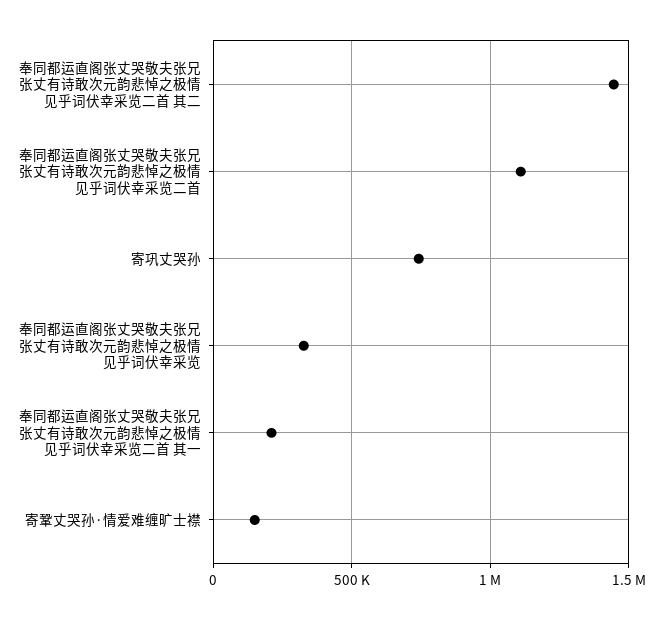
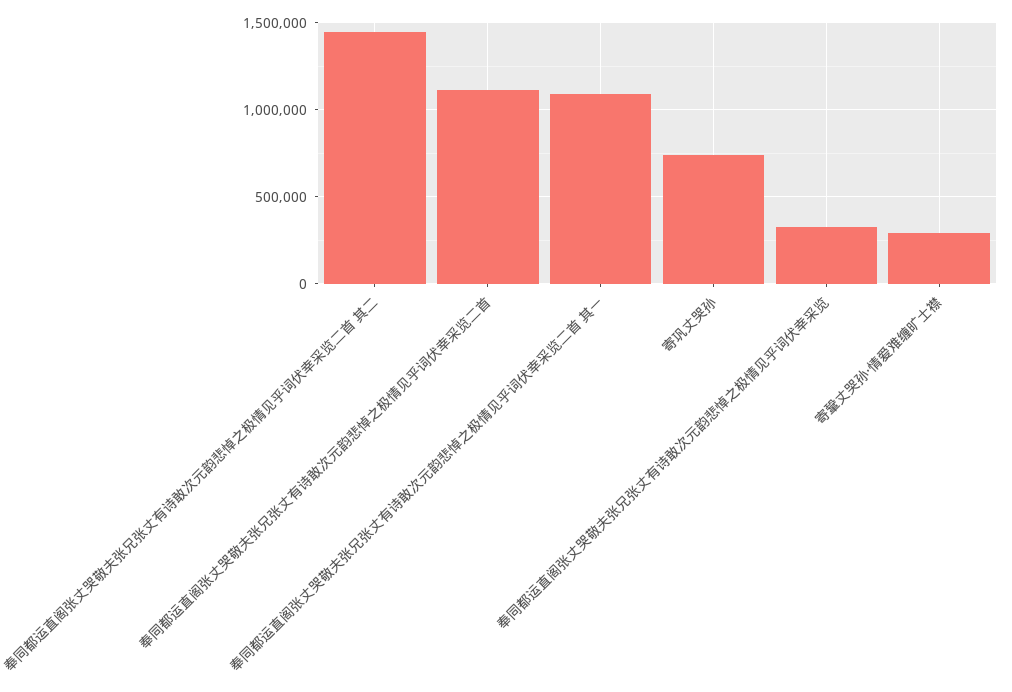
奉同都运直阁张丈哭敬夫张兄张丈有诗敢次元韵悲悼之极情见乎词伏幸采览二首 其一: 200000 -> 1100000
寄鞏丈哭孙·情爱难缠旷士襟: 150000 -> 300000

